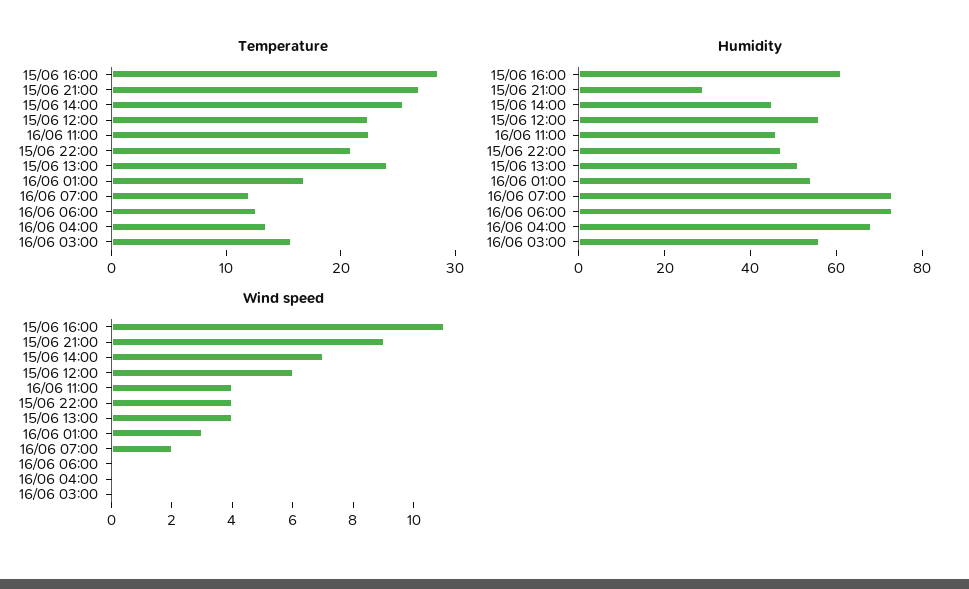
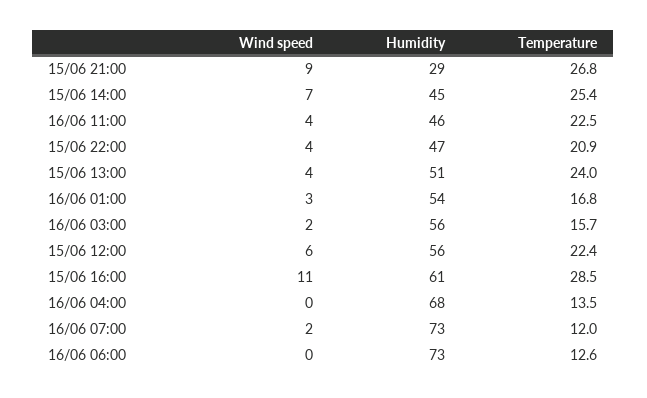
Wind speed, 16/06 03:00: 0 -> 2

